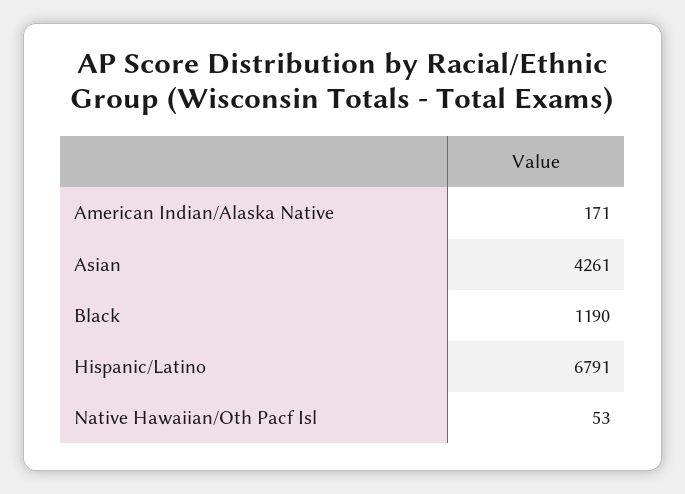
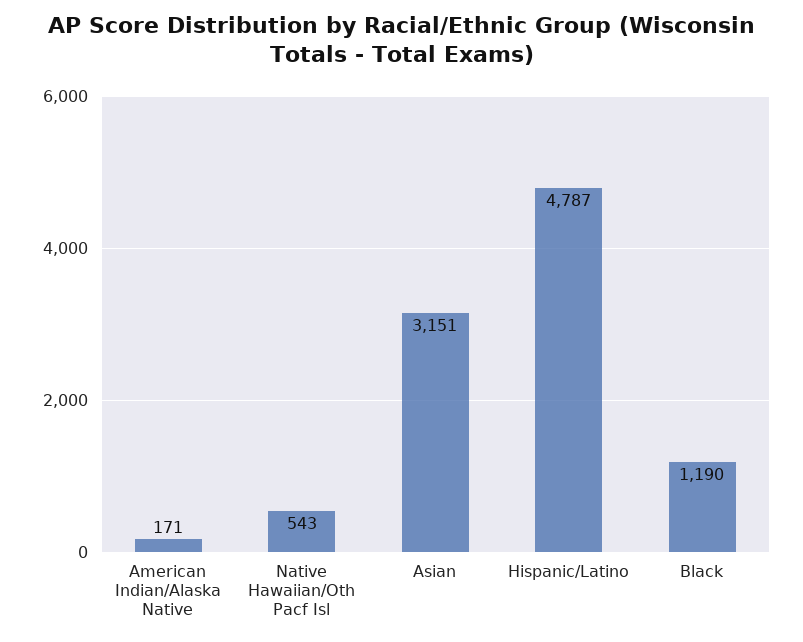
Asian: 4261 -> 3151
Hispanic/Latino: 6791 -> 4787
Native Hawaiian/Oth Pacf Isl: 53 -> 543

